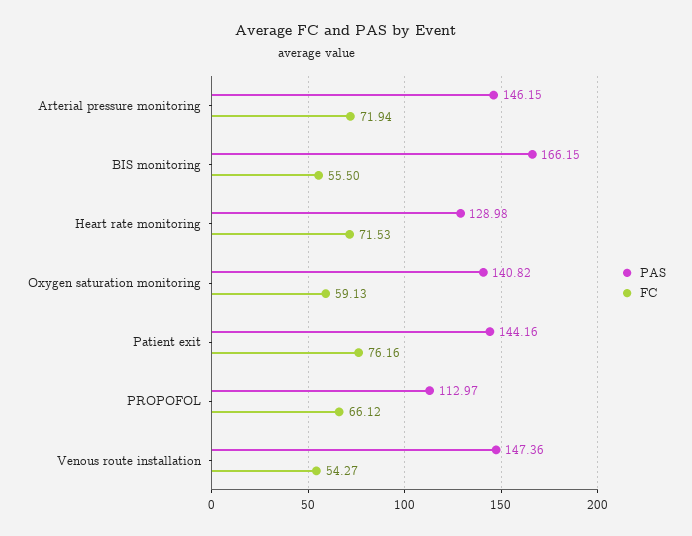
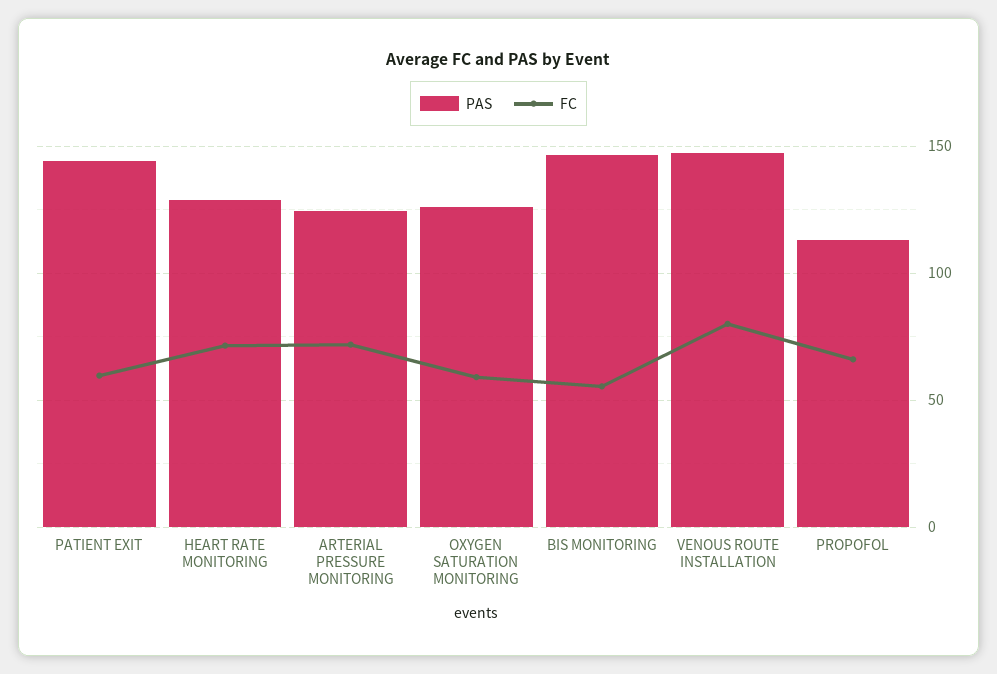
PAS, Arterial pressure monitoring: 146.15 -> 125
PAS, BIS monitoring: 166.15 -> 145
PAS, Oxygen saturation monitoring: 140.82 -> 125
FC, Patient exit: 76.16 -> 60
FC, Venous route installation: 54.27 -> 80

